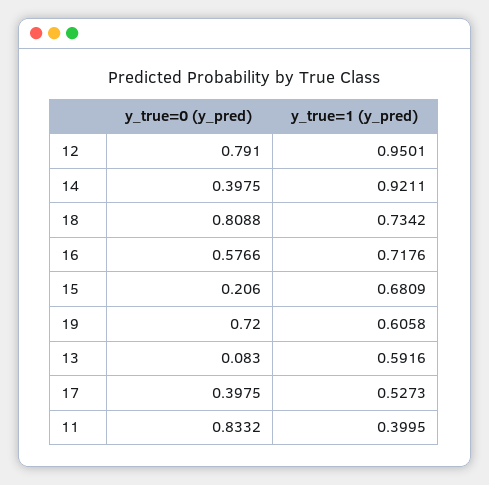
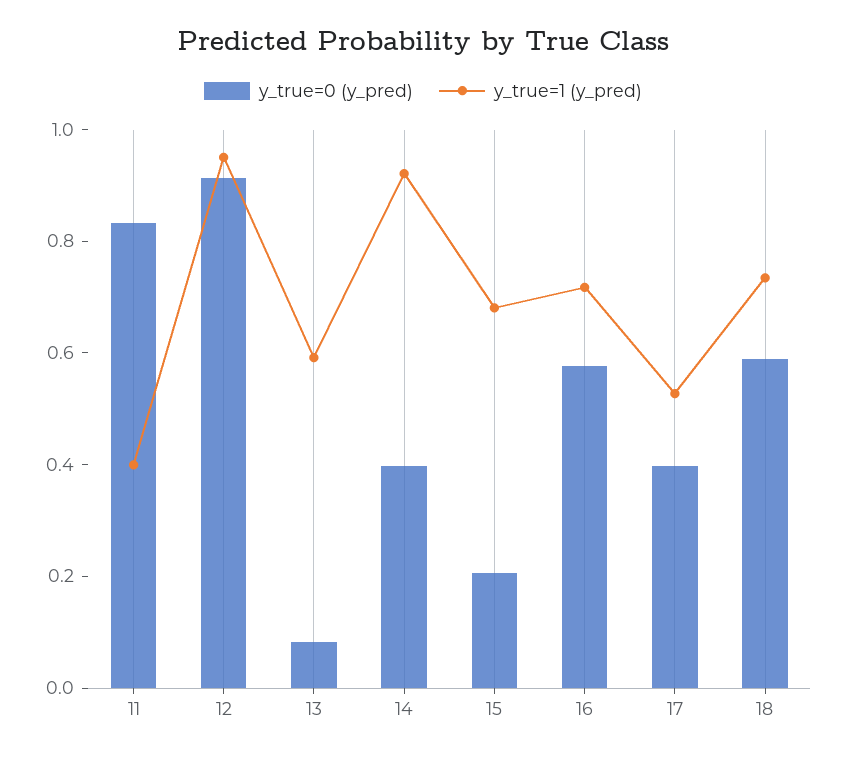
y_true=0 (y_pred), 12: 0.791 -> 0.9
y_true=0 (y_pred), 18: 0.8088 -> 0.6
y_true=0 (y_pred), 19: 0.72 -> none
y_true=1 (y_pred), 19: 0.6058 -> none

